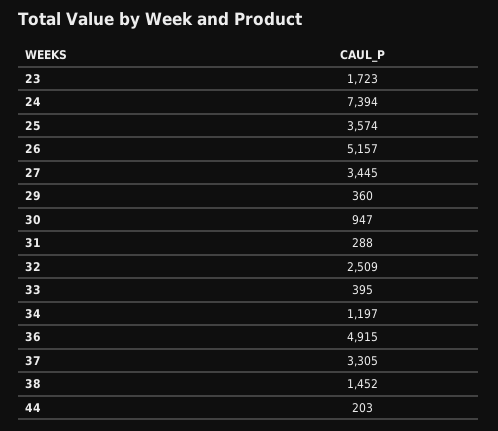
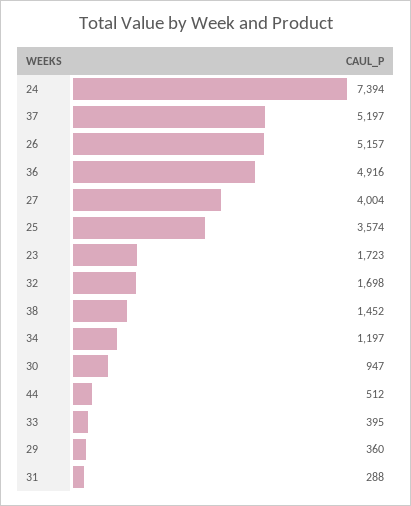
27: 3445 -> 4004
32: 2509 -> 1698
36: 4915 -> 4916
37: 3305 -> 5197
44: 203 -> 512

